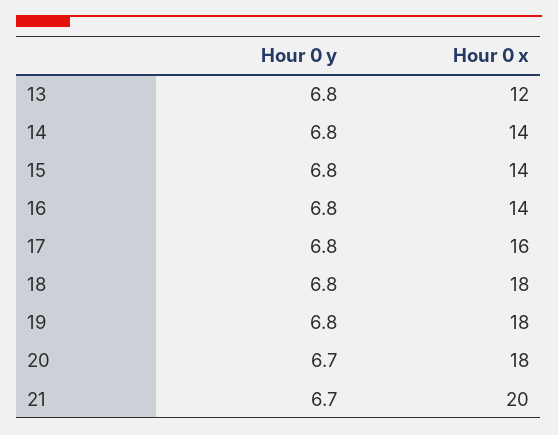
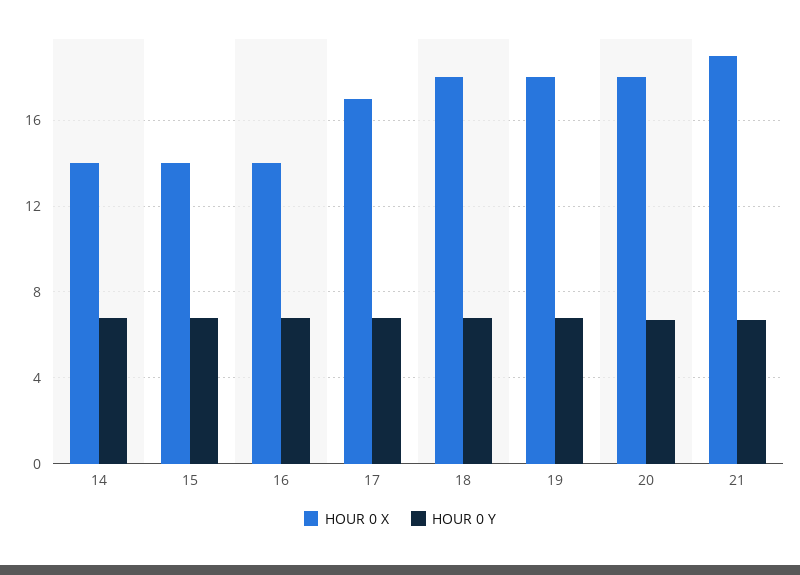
Hour 0 y, 13: 6.8 -> none
Hour 0 x, 13: 12 -> none
Hour 0 x, 17: 16 -> 17
Hour 0 x, 21: 20 -> 19

